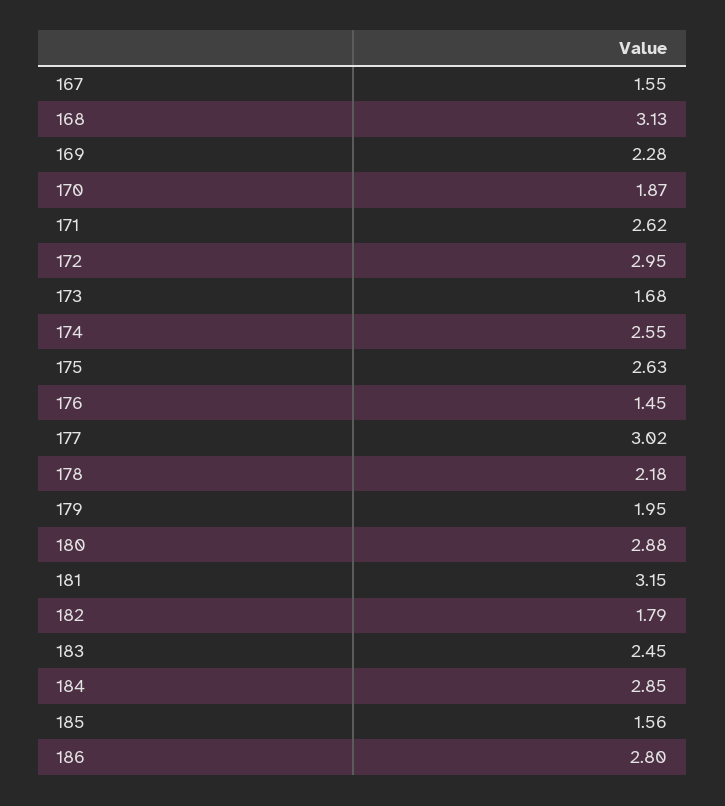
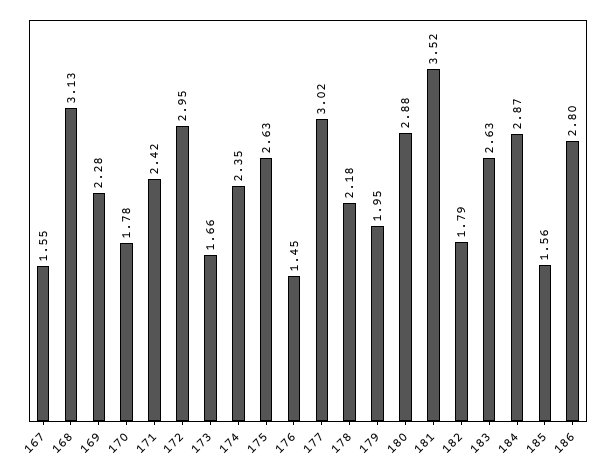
170: 1.87 -> 1.78
171: 2.62 -> 2.42
173: 1.68 -> 1.66
174: 2.55 -> 2.35
181: 3.15 -> 3.52
183: 2.45 -> 2.63
184: 2.85 -> 2.87

